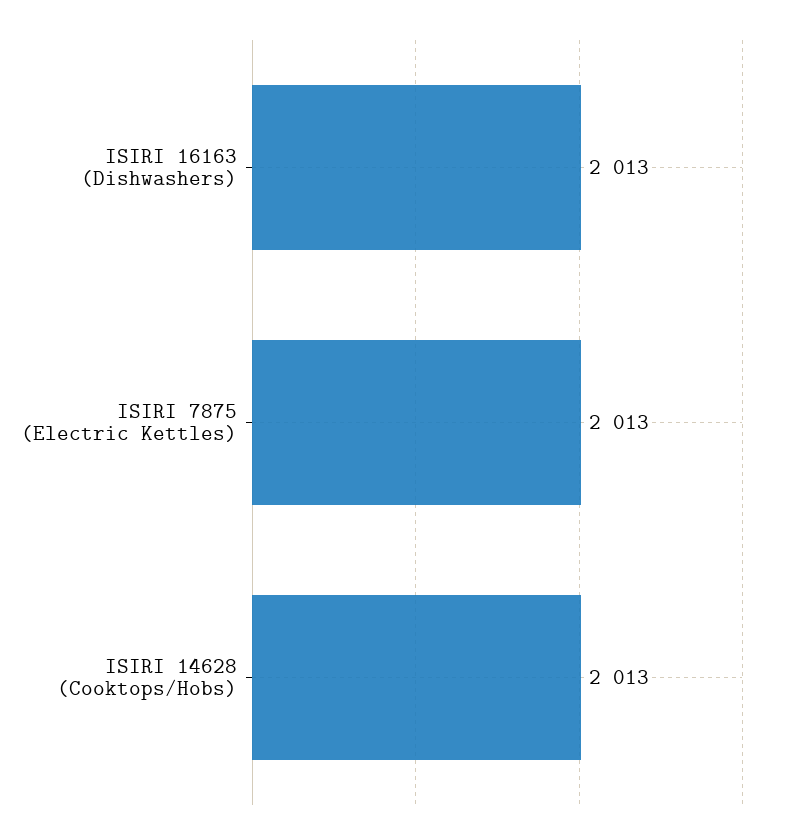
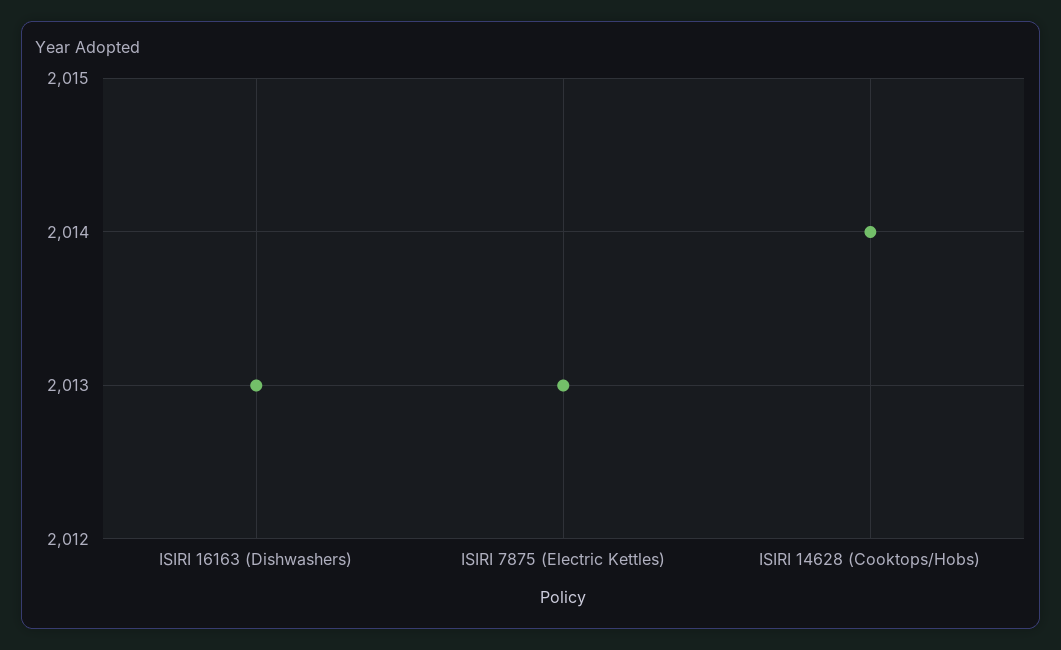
ISIRI 14628 (Cooktops/Hobs): 2013 -> 2014

